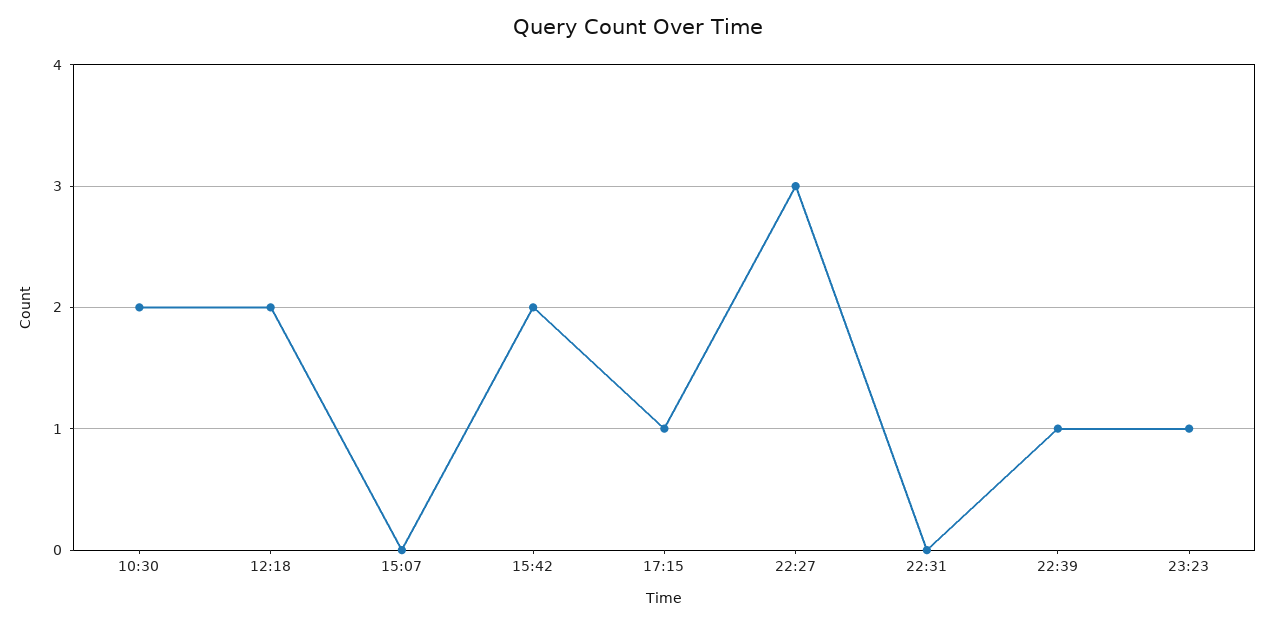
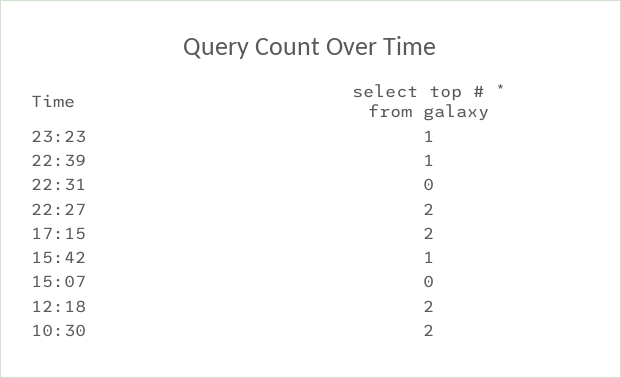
15:42: 2 -> 1
17:15: 1 -> 2
22:27: 3 -> 2

